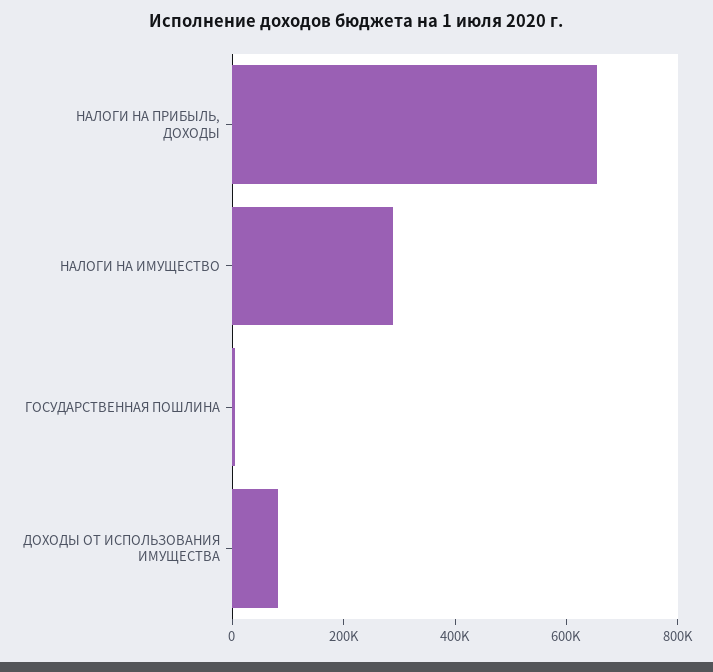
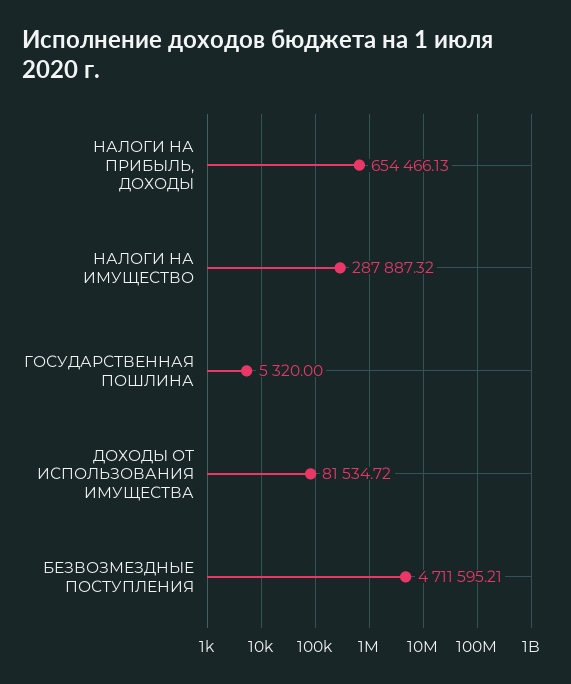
БЕЗВОЗМЕЗДНЫЕ ПОСТУПЛЕНИЯ: none -> 4711595.21

